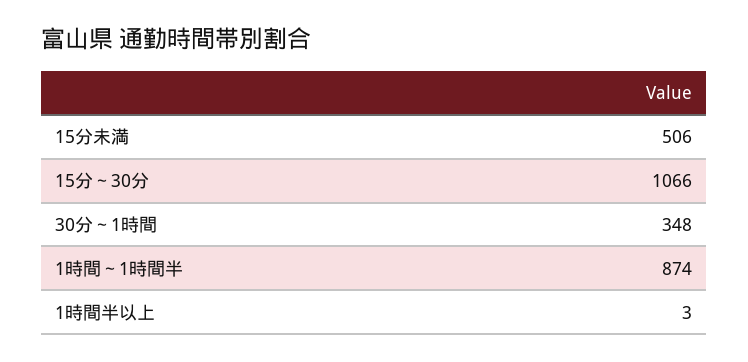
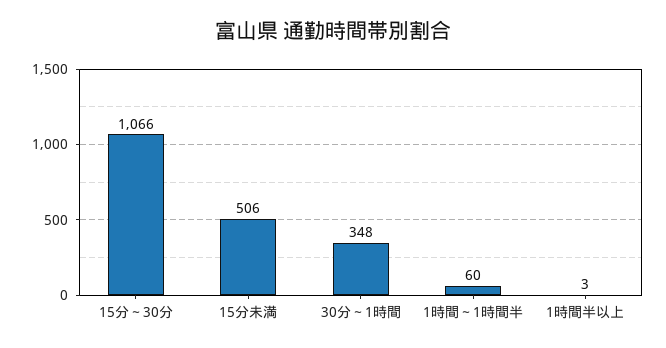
1時間～1時間半: 874 -> 60

